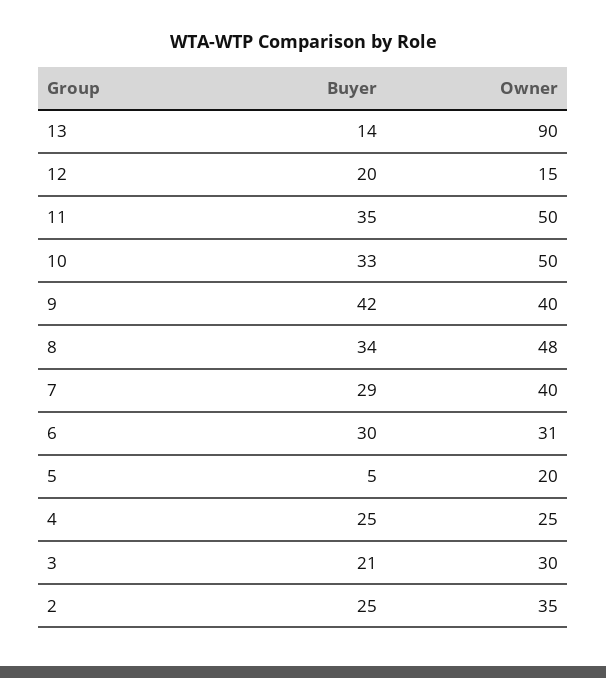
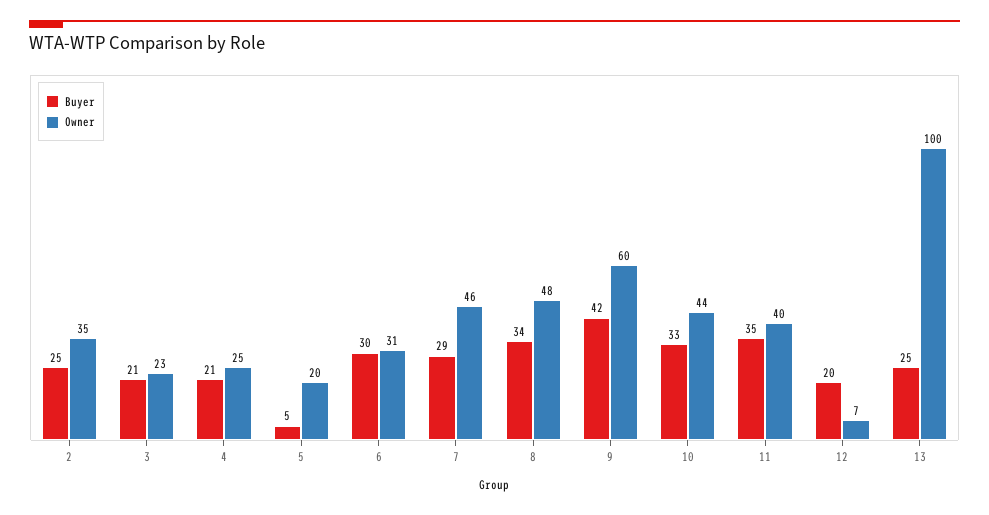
Buyer, 13: 14 -> 25
Owner, 13: 90 -> 100
Owner, 12: 15 -> 7
Owner, 11: 50 -> 40
Owner, 10: 50 -> 44
Owner, 9: 40 -> 60
Owner, 7: 40 -> 46
Buyer, 4: 25 -> 21
Owner, 3: 30 -> 23

